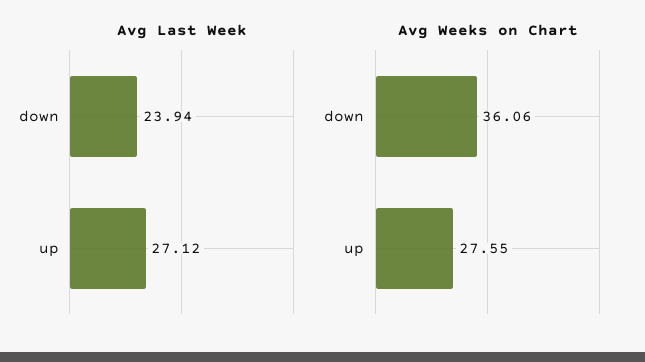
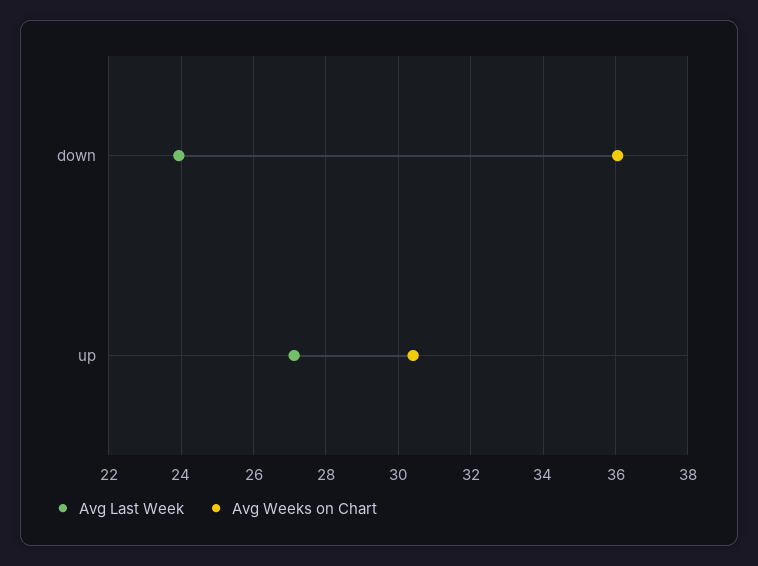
Avg Weeks on Chart, up: 27.55 -> 30.4

